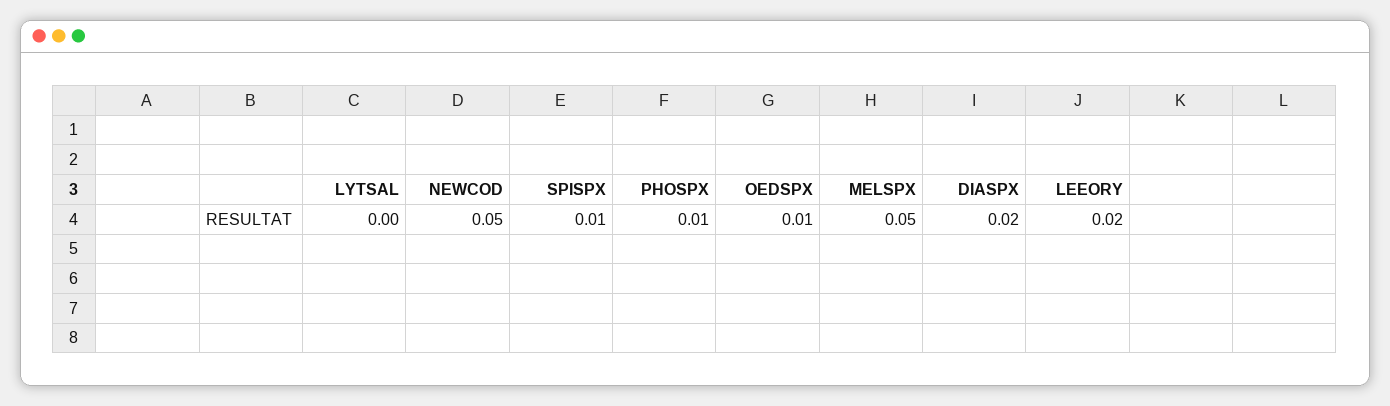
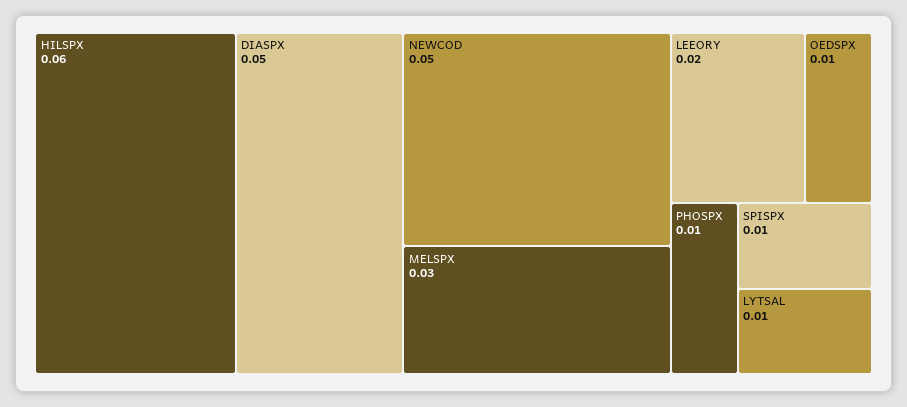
LYTSAL: 0 -> 0.01
MELSPX: 0.05 -> 0.03
DIASPX: 0.02 -> 0.05
HILSPX: none -> 0.06

